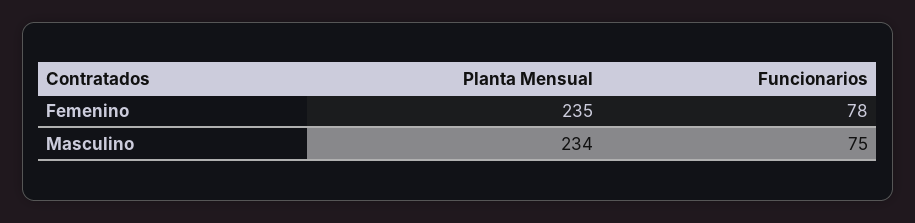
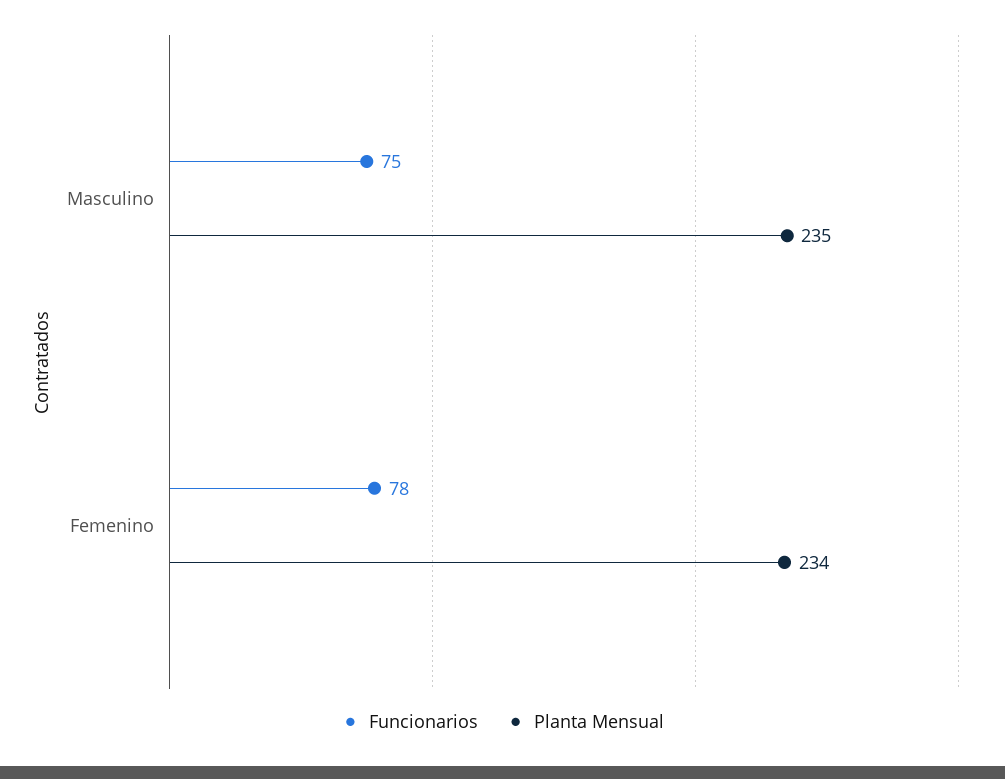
Planta Mensual, Femenino: 235 -> 234
Planta Mensual, Masculino: 234 -> 235

